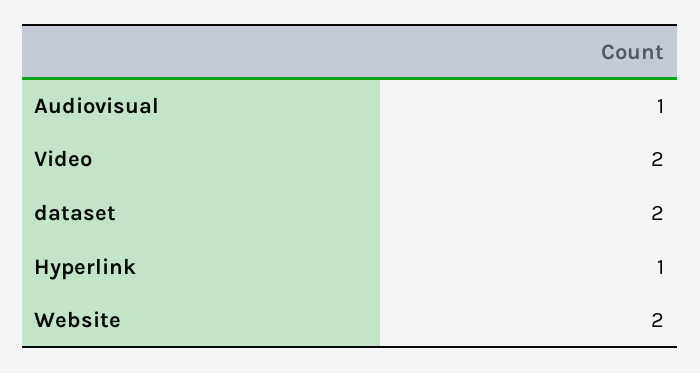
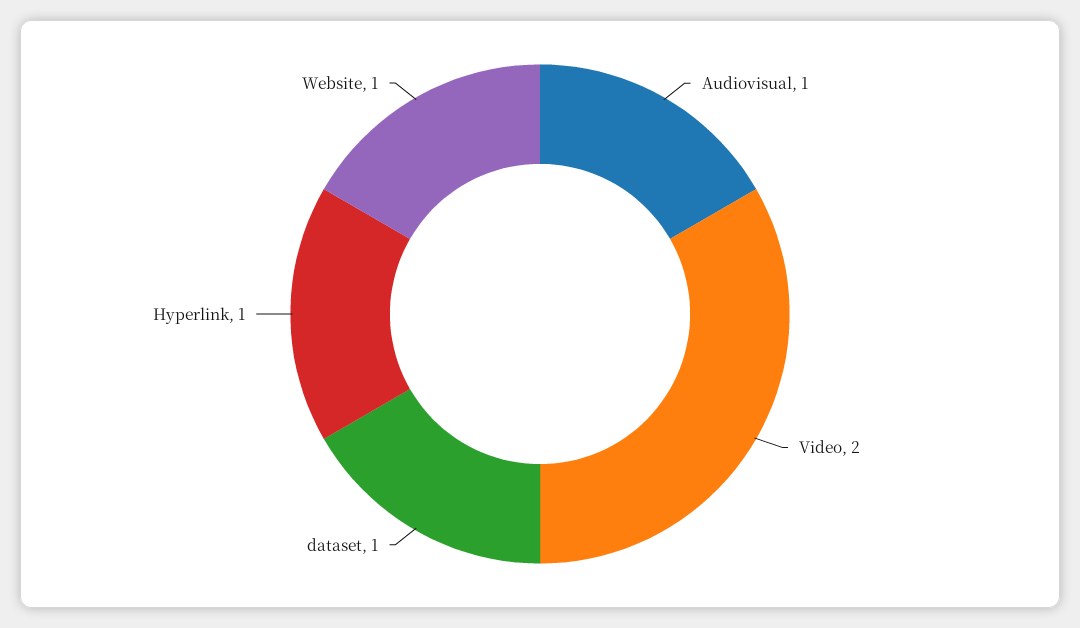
dataset: 2 -> 1
Website: 2 -> 1

